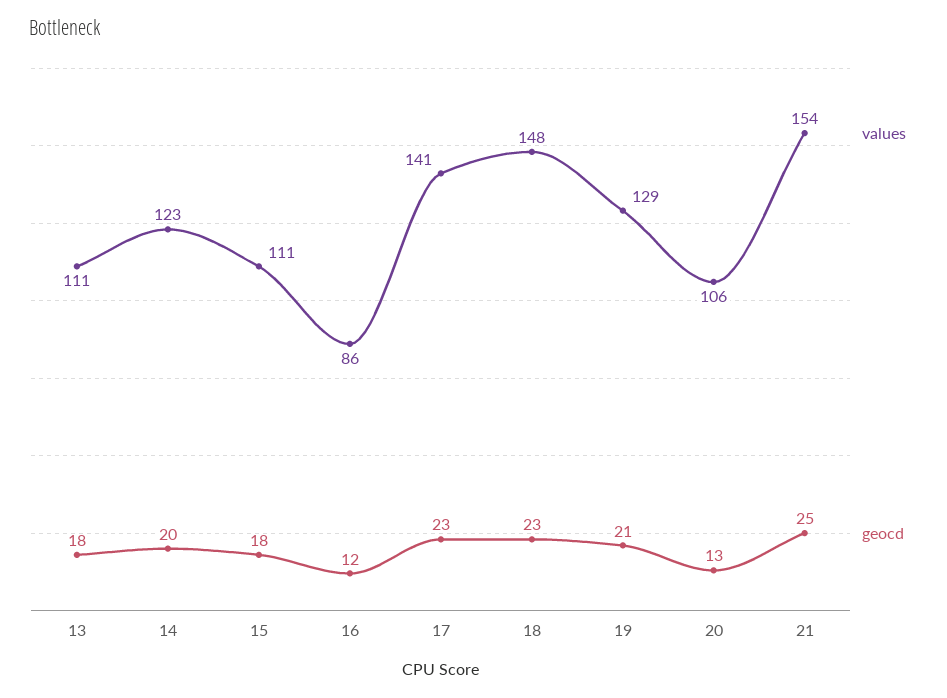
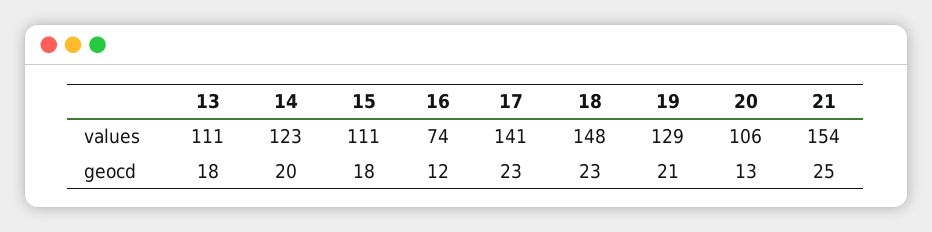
values, 16: 86 -> 74

